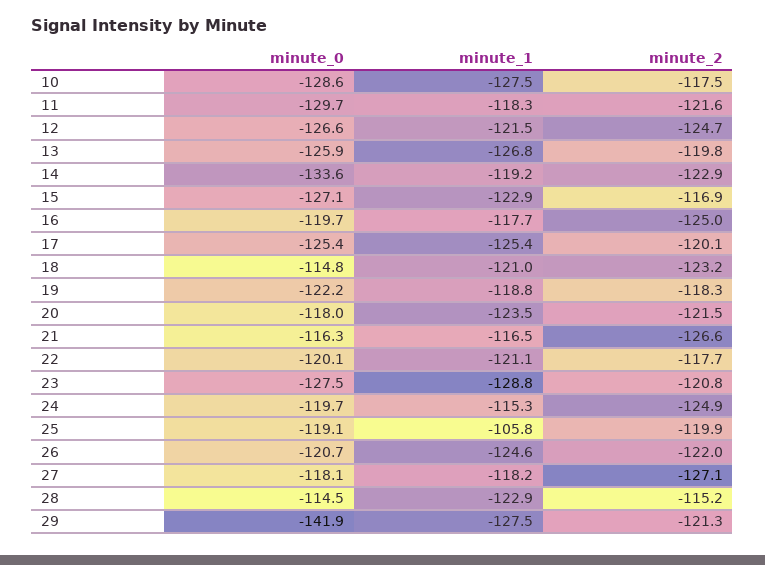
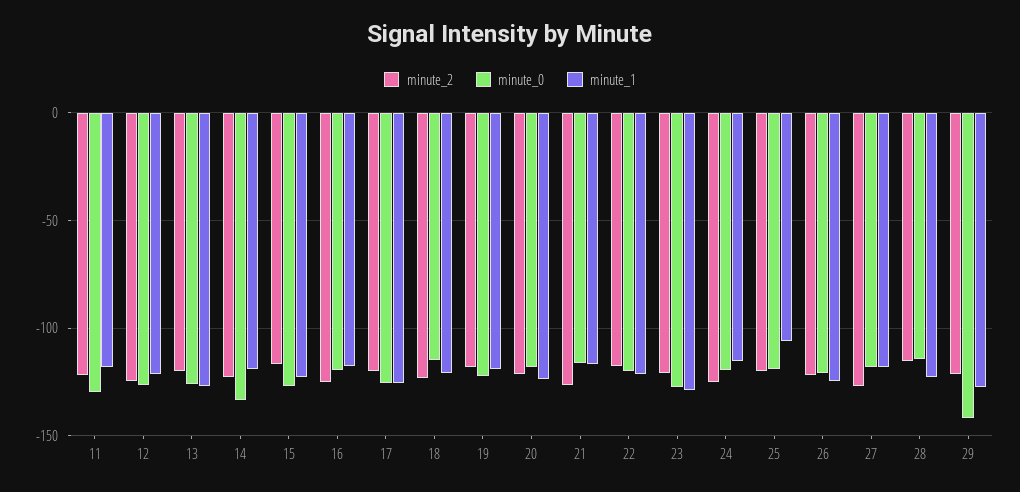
minute_0, 10: -128.6 -> none
minute_1, 10: -127.5 -> none
minute_2, 10: -117.5 -> none

